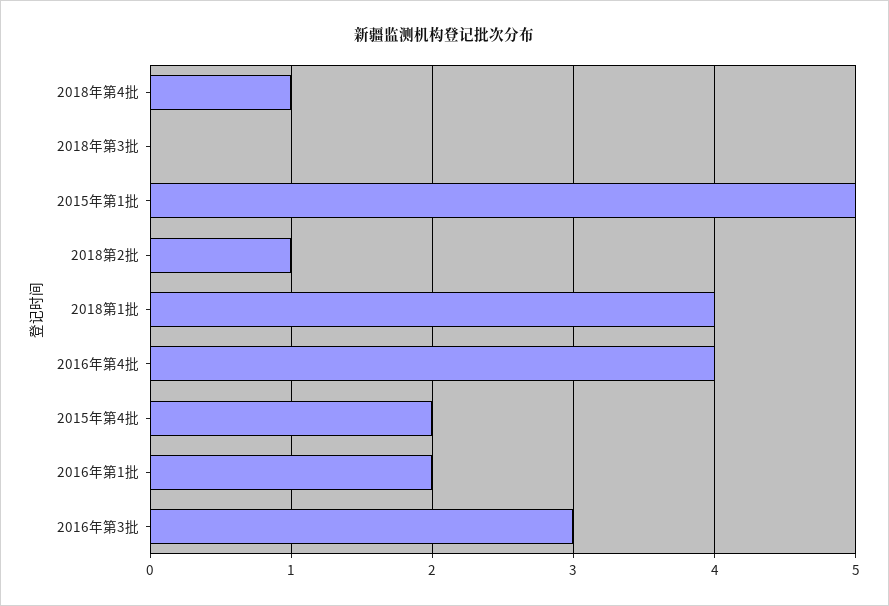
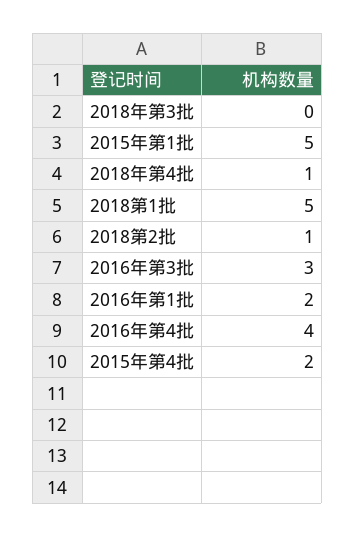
2018第1批: 4 -> 5

